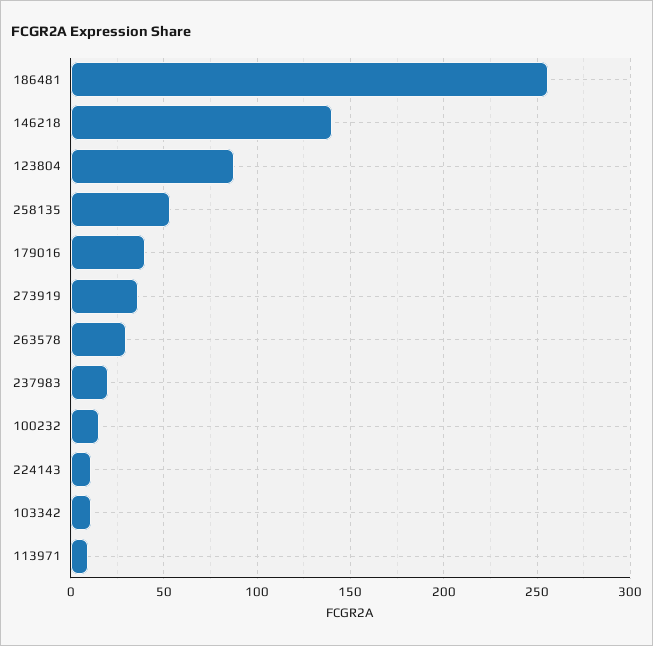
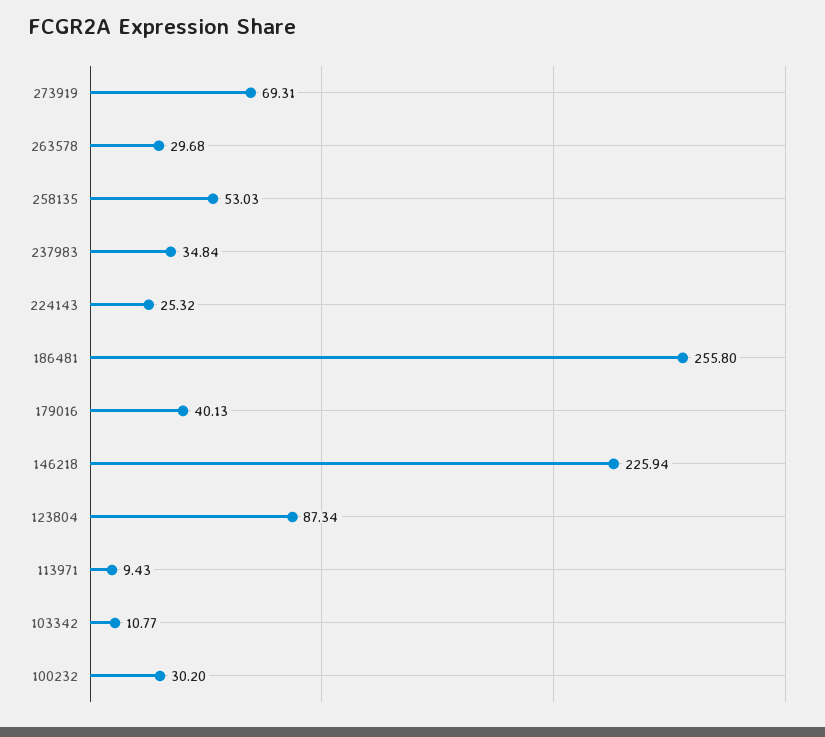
146218: 140 -> 225.94
273919: 35 -> 69.31
237983: 20 -> 34.84
100232: 15 -> 30.2
224143: 10 -> 25.32

